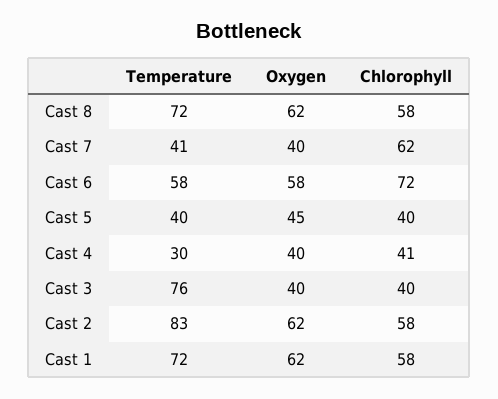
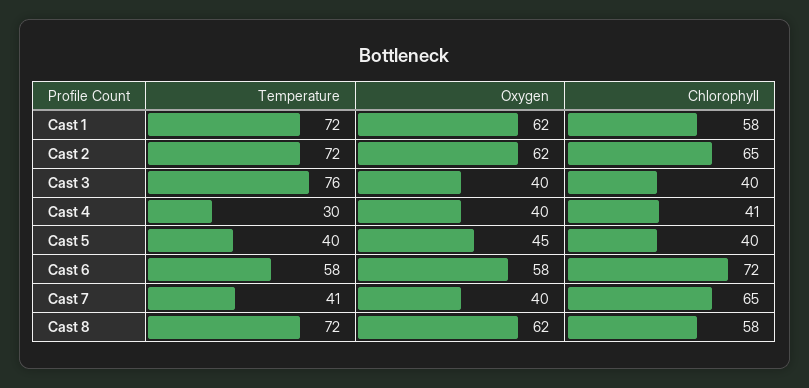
Chlorophyll, Cast 7: 62 -> 65
Temperature, Cast 2: 83 -> 72
Chlorophyll, Cast 2: 58 -> 65

